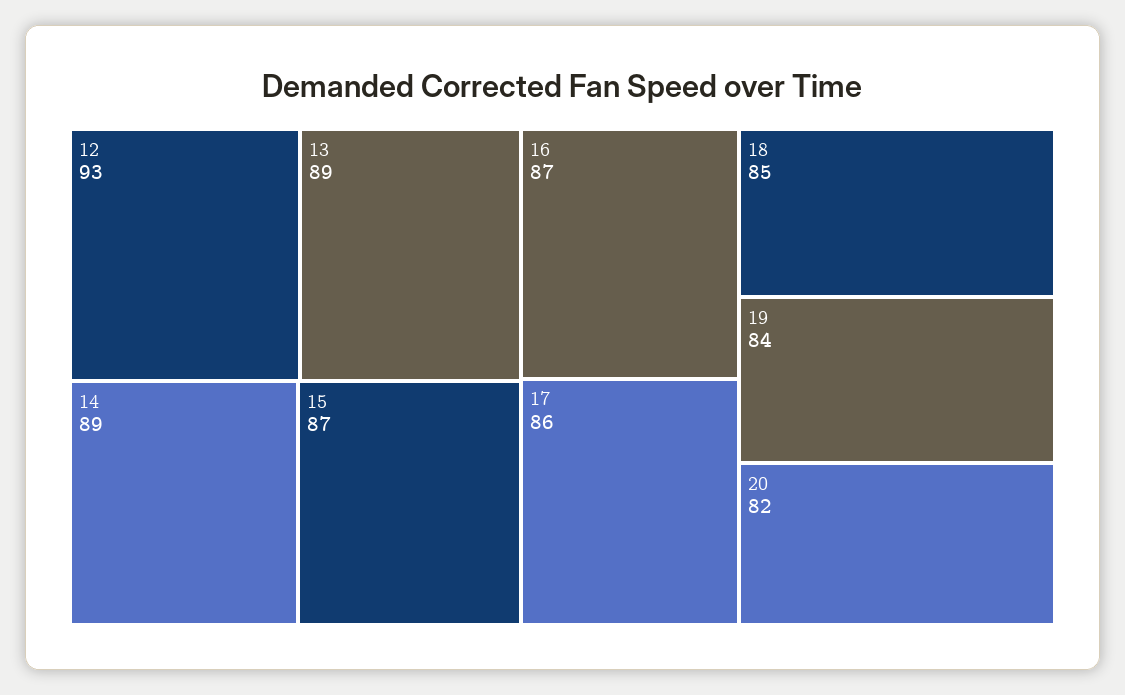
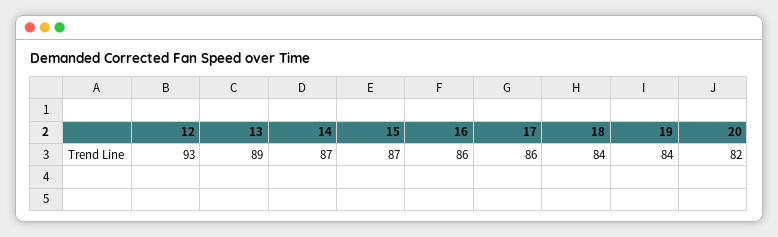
14: 89 -> 87
16: 87 -> 86
18: 85 -> 84

